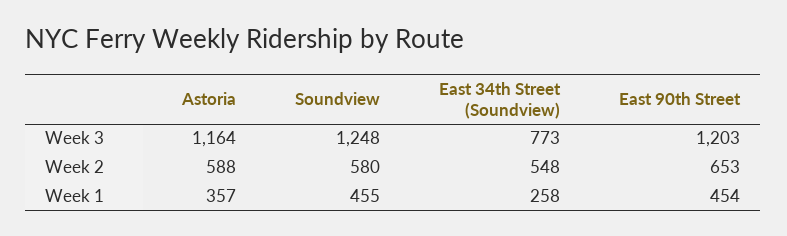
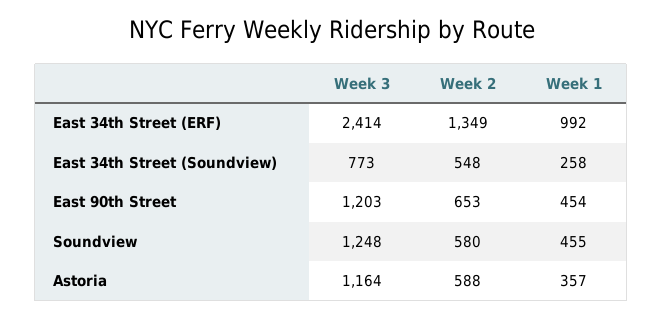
East 34th Street (ERF), Week 3: none -> 2414
East 34th Street (ERF), Week 2: none -> 1349
East 34th Street (ERF), Week 1: none -> 992

